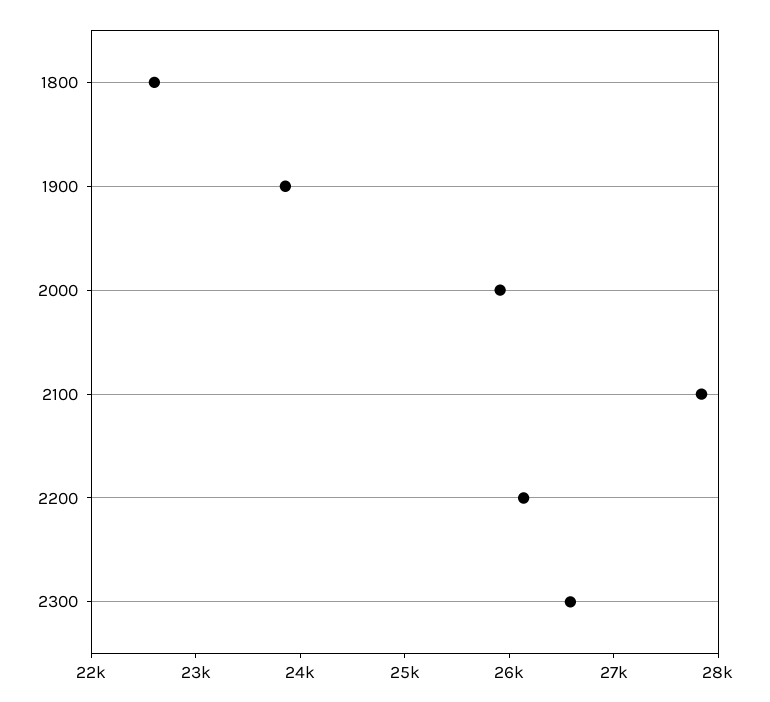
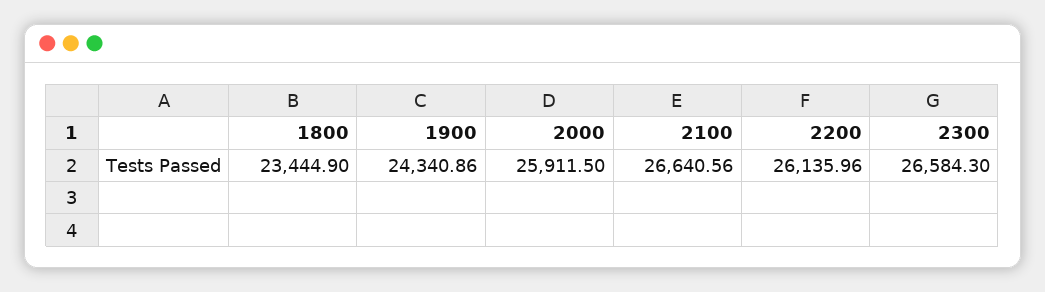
1800: 22600 -> 23444.9
1900: 23800 -> 24340.86
2100: 27800 -> 26640.56

